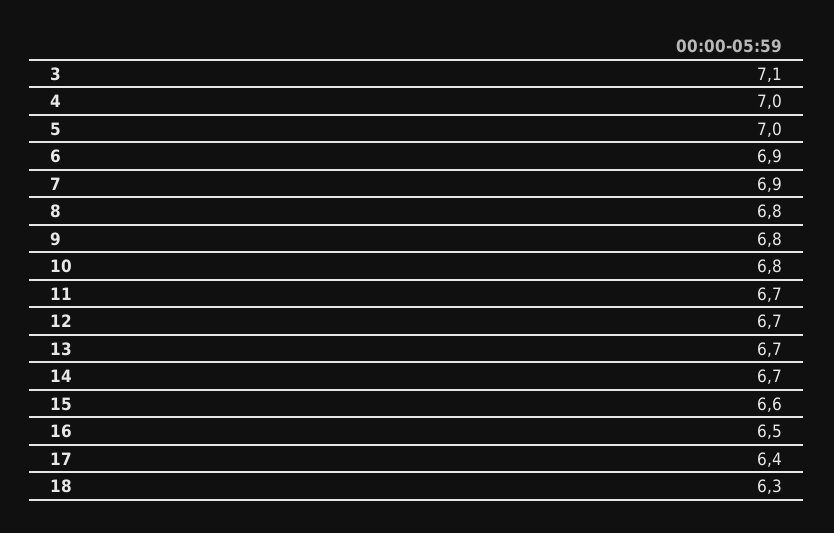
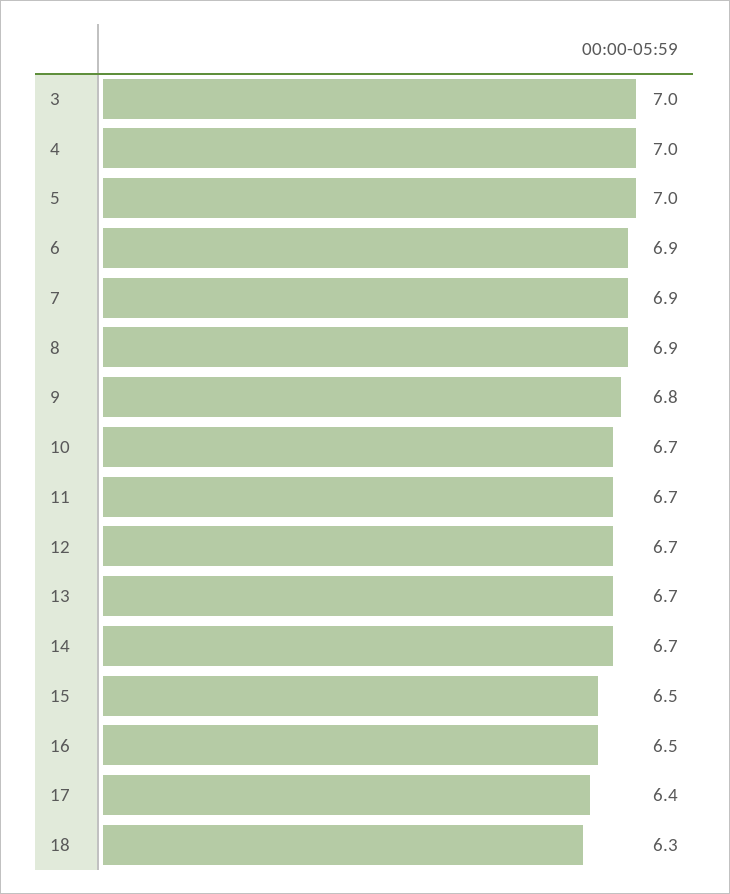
3: 7.1 -> 7
8: 6.8 -> 6.9
10: 6.8 -> 6.7
15: 6.6 -> 6.5

